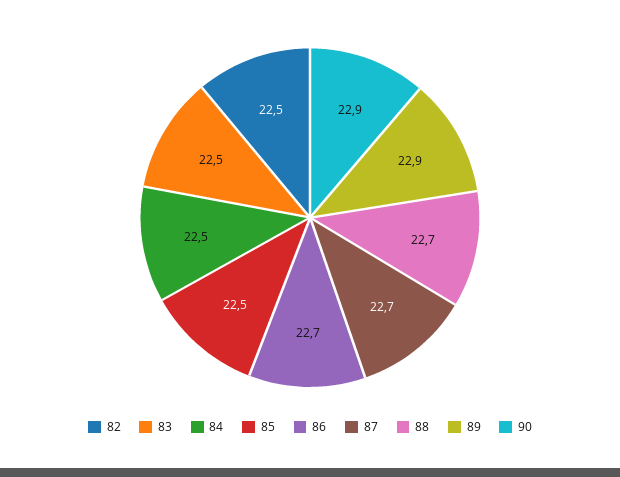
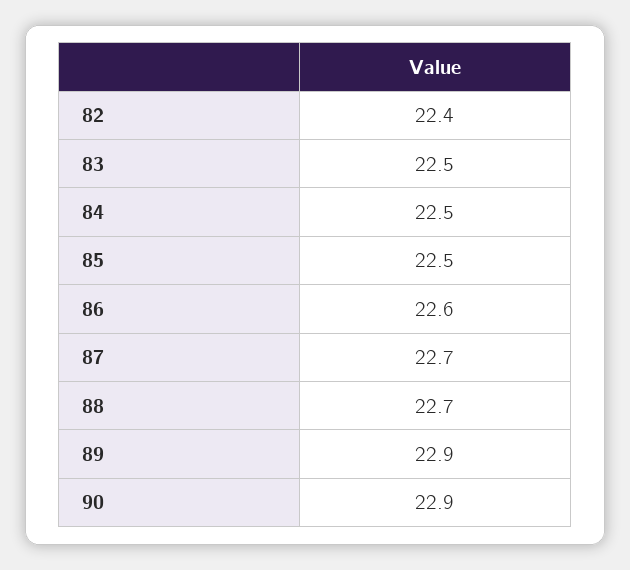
82: 22.5 -> 22.4
86: 22.7 -> 22.6

